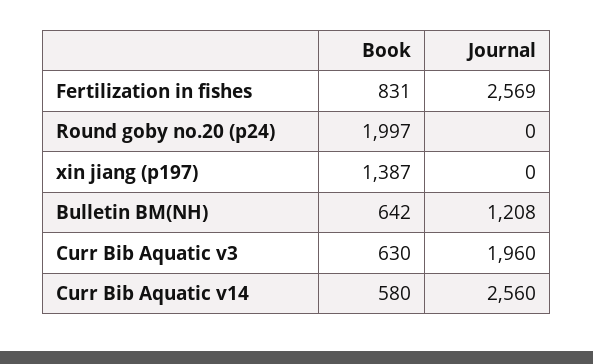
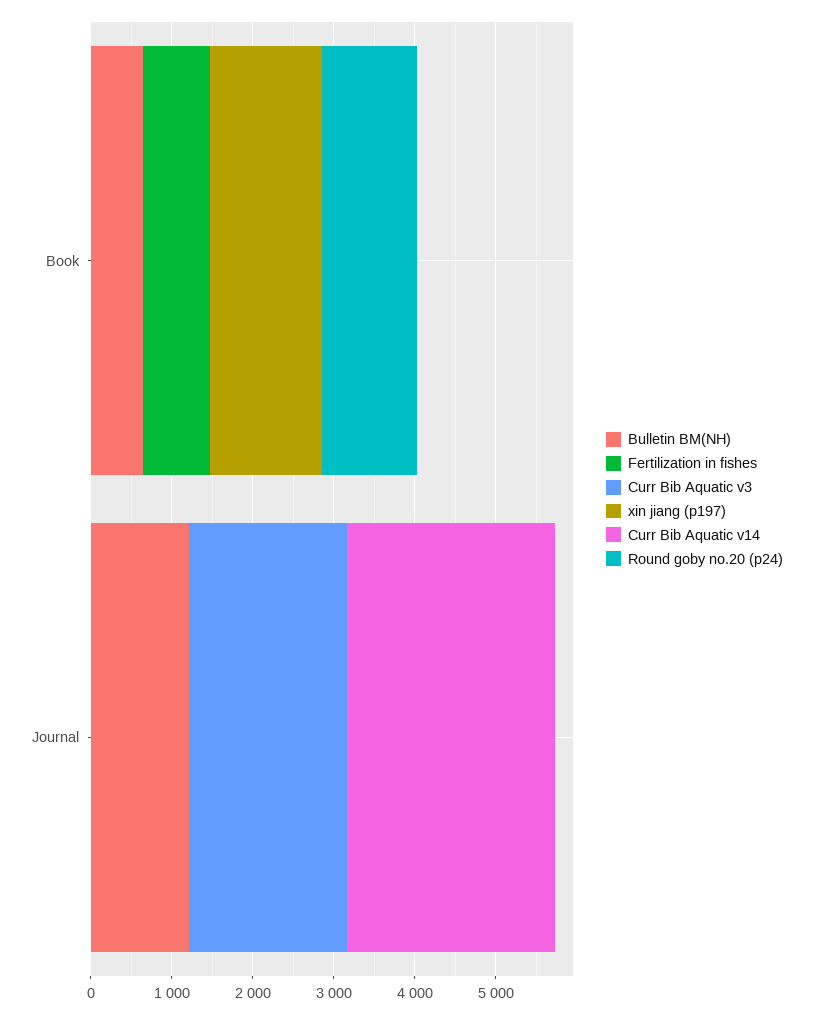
Fertilization in fishes, Journal: 2569 -> 0
Round goby no.20 (p24), Book: 1997 -> 1200
Curr Bib Aquatic v3, Book: 630 -> 0
Curr Bib Aquatic v14, Book: 580 -> 0

